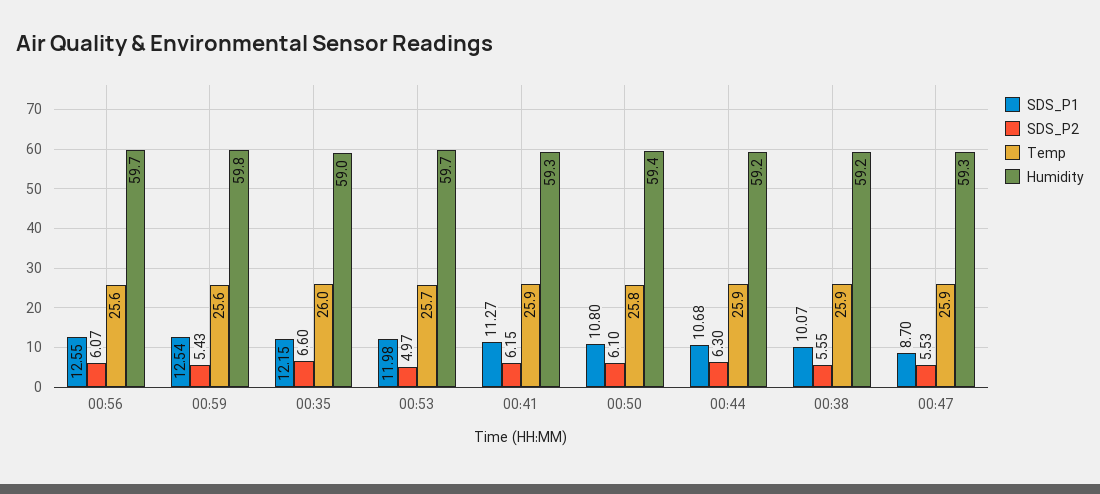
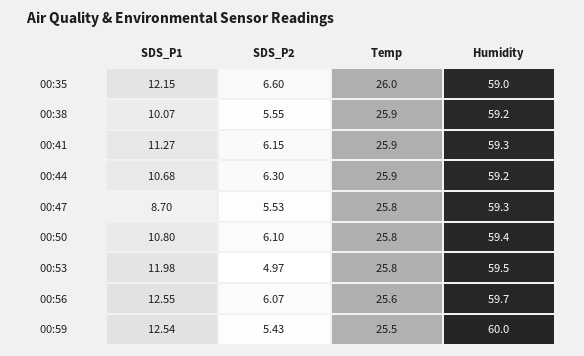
Temp, 00:59: 25.6 -> 25.5
Humidity, 00:59: 59.8 -> 60
Temp, 00:53: 25.7 -> 25.8
Humidity, 00:53: 59.7 -> 59.5
Temp, 00:47: 25.9 -> 25.8

